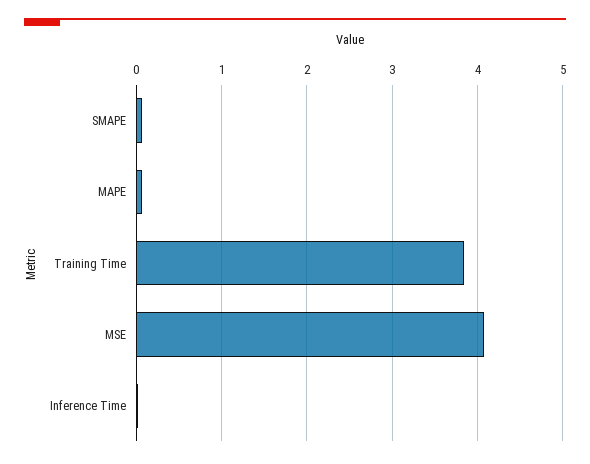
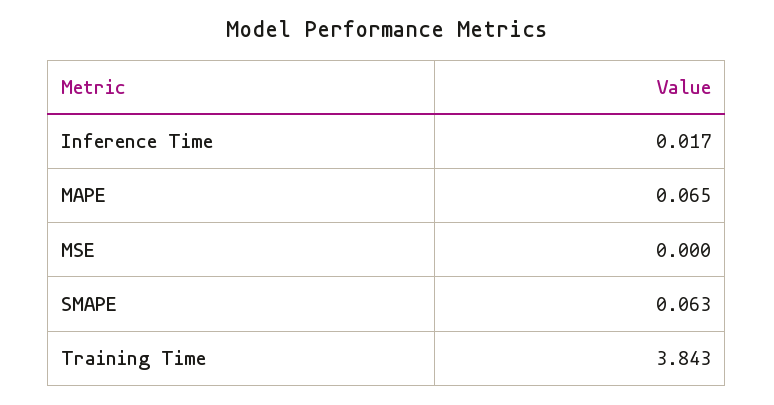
MSE: 4.1 -> 0

